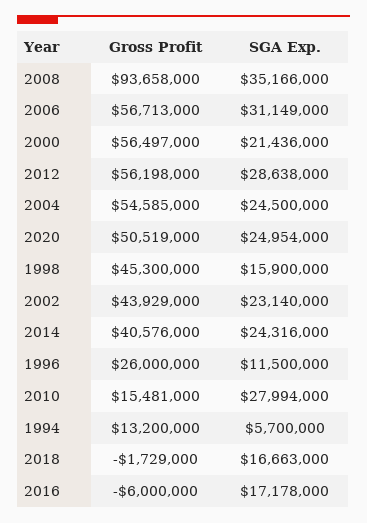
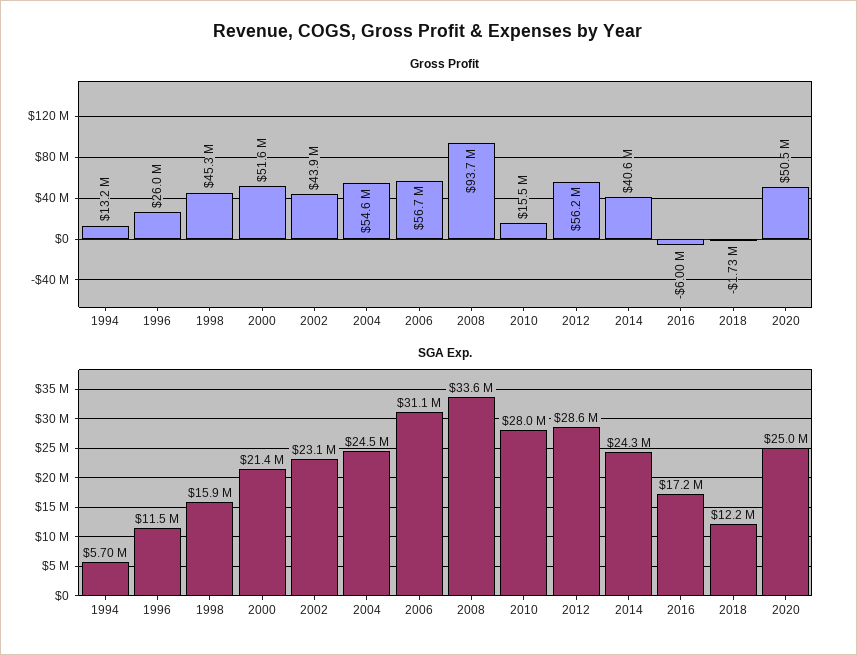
SGA Exp., 2008: 35166000 -> 33600000
Gross Profit, 2000: 56497000 -> 51600000
SGA Exp., 2018: 16663000 -> 12200000

